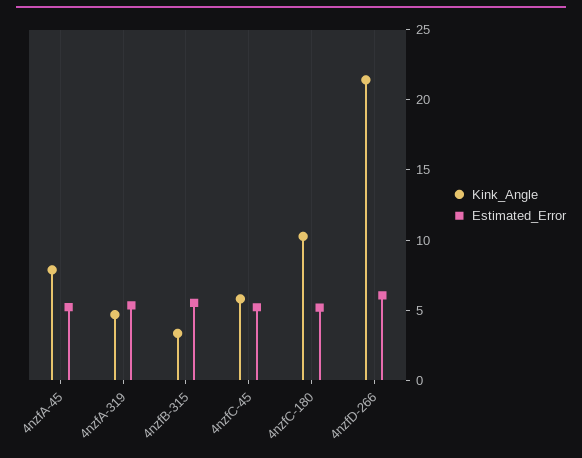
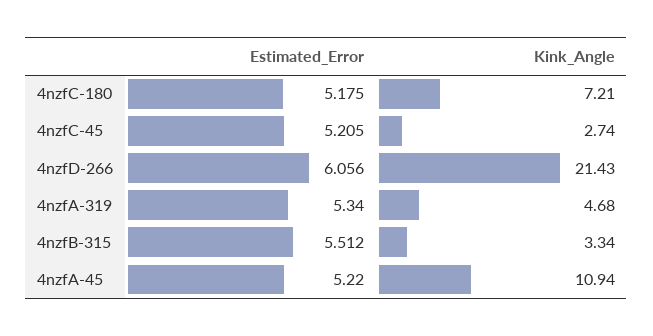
Kink_Angle, 4nzfA-45: 8 -> 10.94
Kink_Angle, 4nzfC-45: 6 -> 2.74
Kink_Angle, 4nzfC-180: 10 -> 7.21

